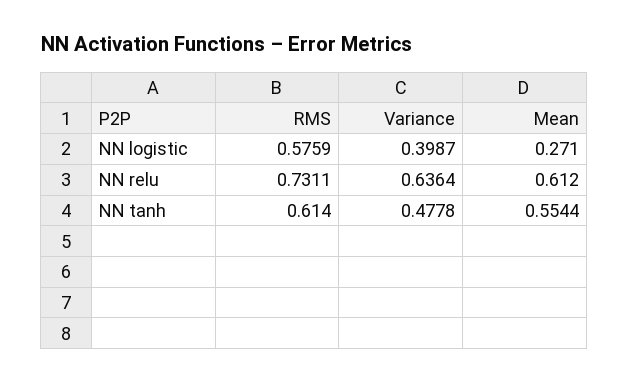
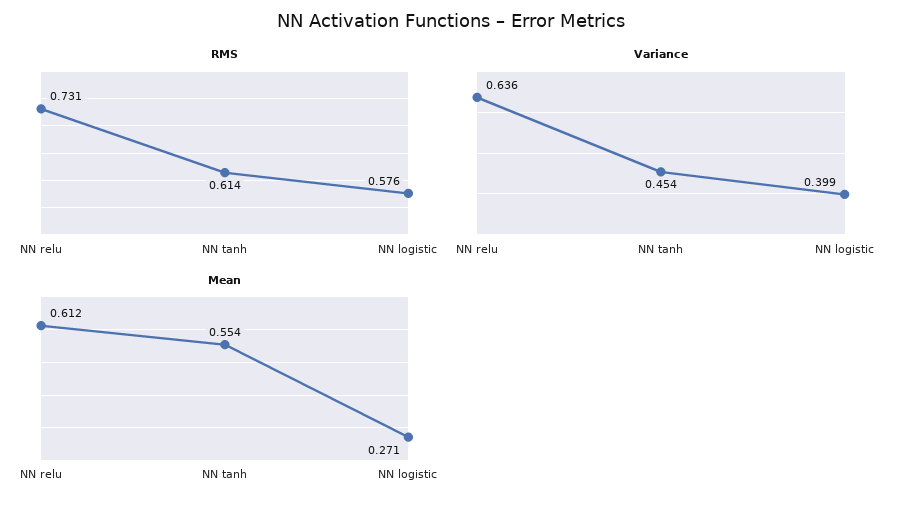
Variance, NN tanh: 0.4778 -> 0.454

